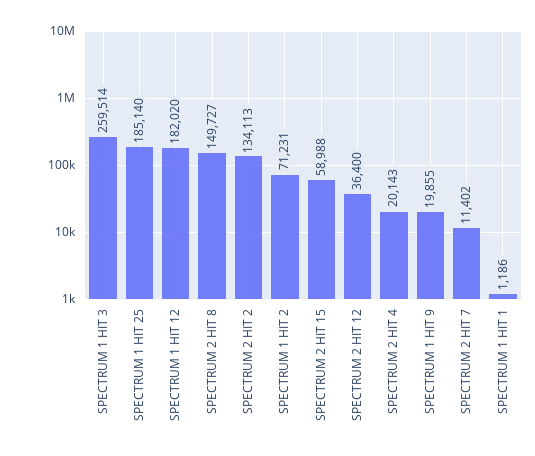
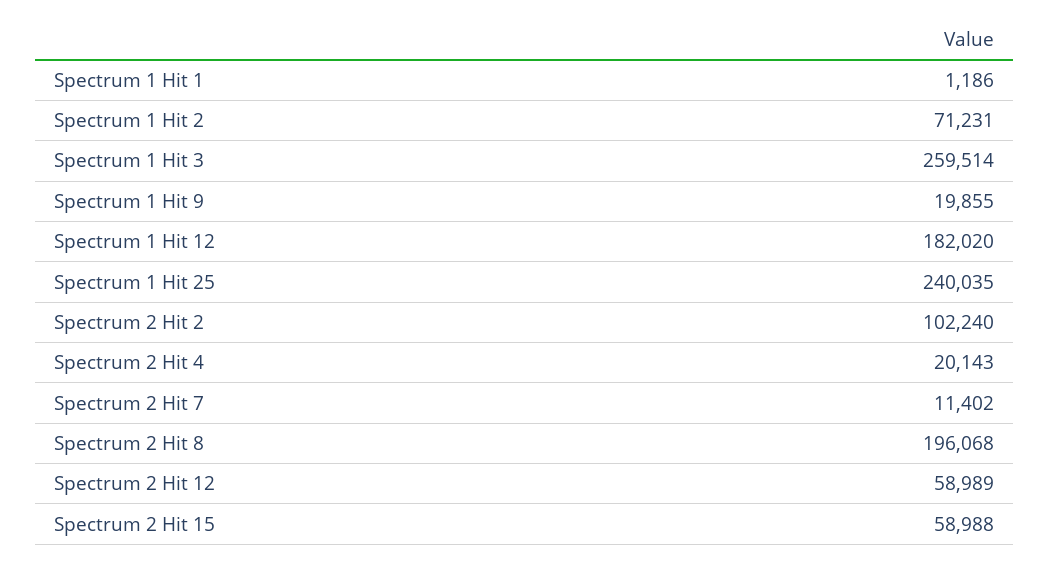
SPECTRUM 1 HIT 25: 185140 -> 240035
SPECTRUM 2 HIT 8: 149727 -> 196068
SPECTRUM 2 HIT 2: 134113 -> 102240
SPECTRUM 2 HIT 12: 36400 -> 58989

